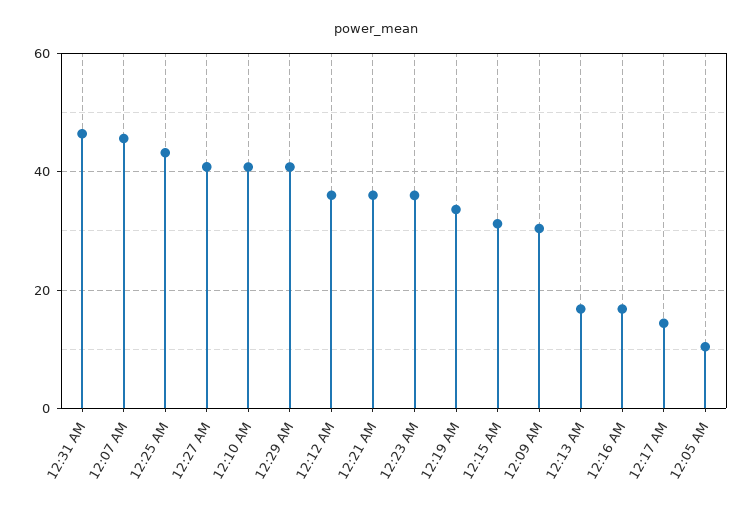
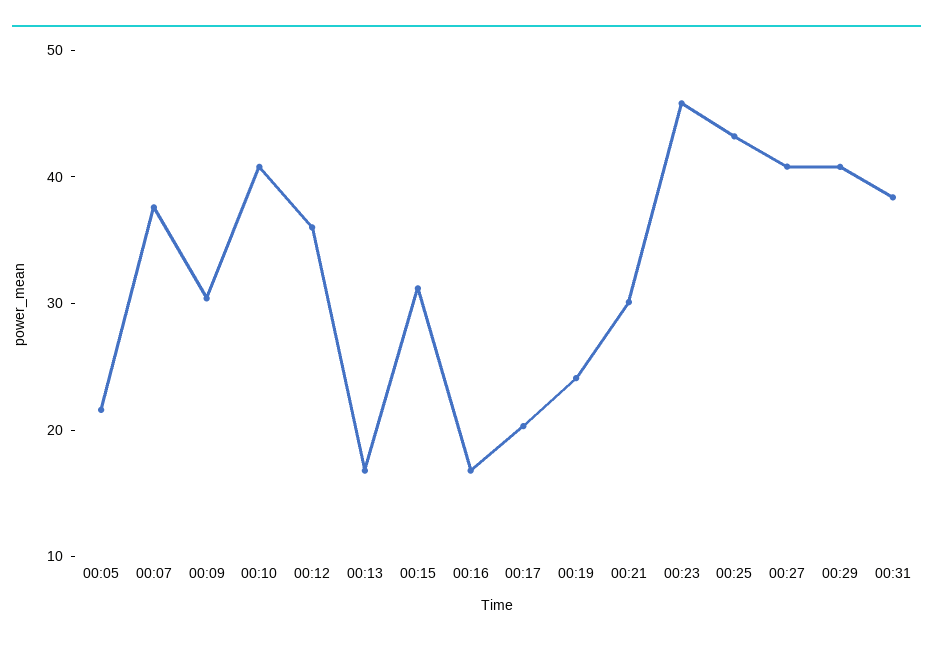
12:31 AM: 46 -> 38
12:07 AM: 46 -> 38
12:21 AM: 36 -> 30
12:23 AM: 36 -> 46
12:19 AM: 34 -> 24
12:17 AM: 14 -> 20
12:05 AM: 10 -> 22

